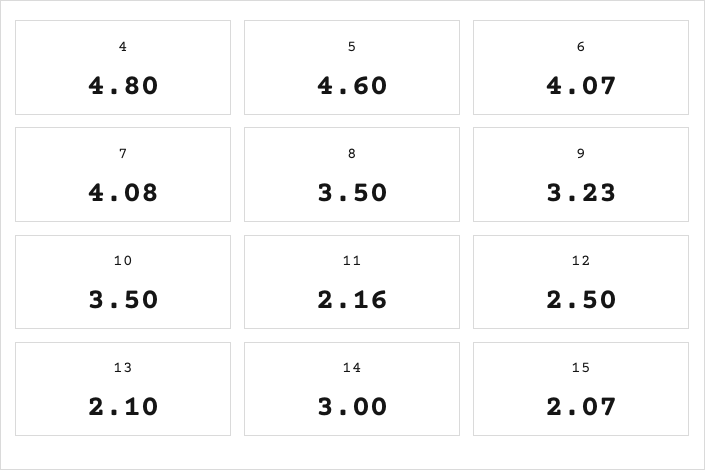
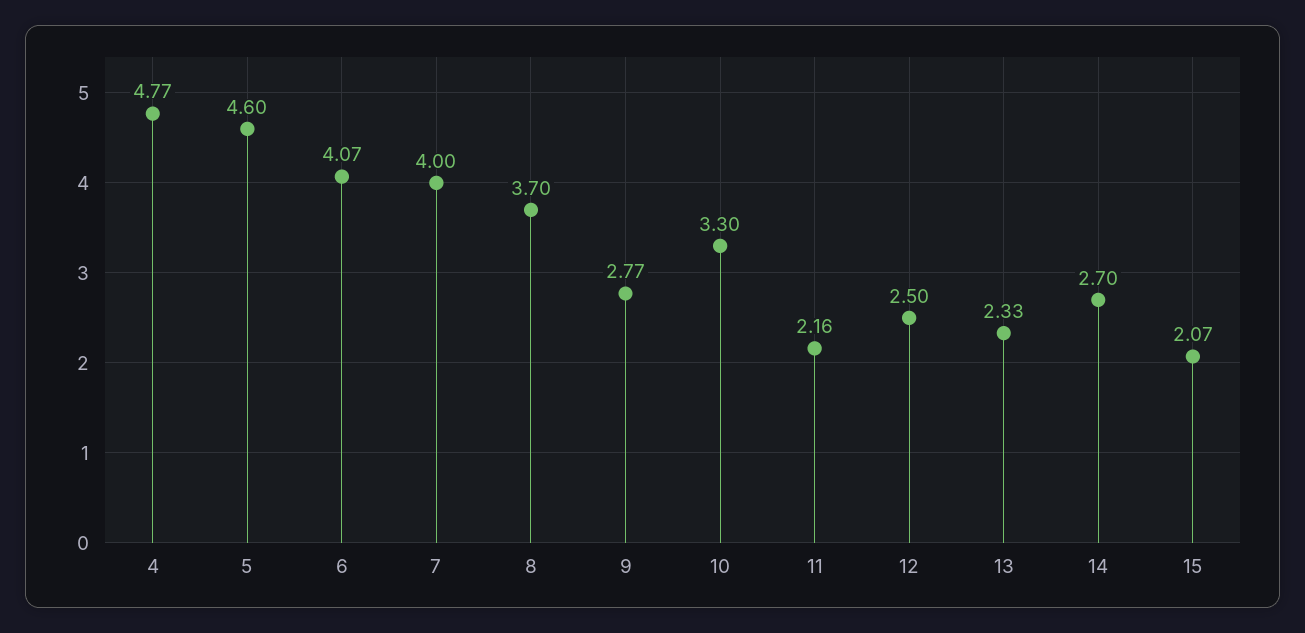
4: 4.8 -> 4.77
7: 4.08 -> 4
8: 3.5 -> 3.7
9: 3.23 -> 2.77
10: 3.5 -> 3.3
13: 2.1 -> 2.33
14: 3 -> 2.7

